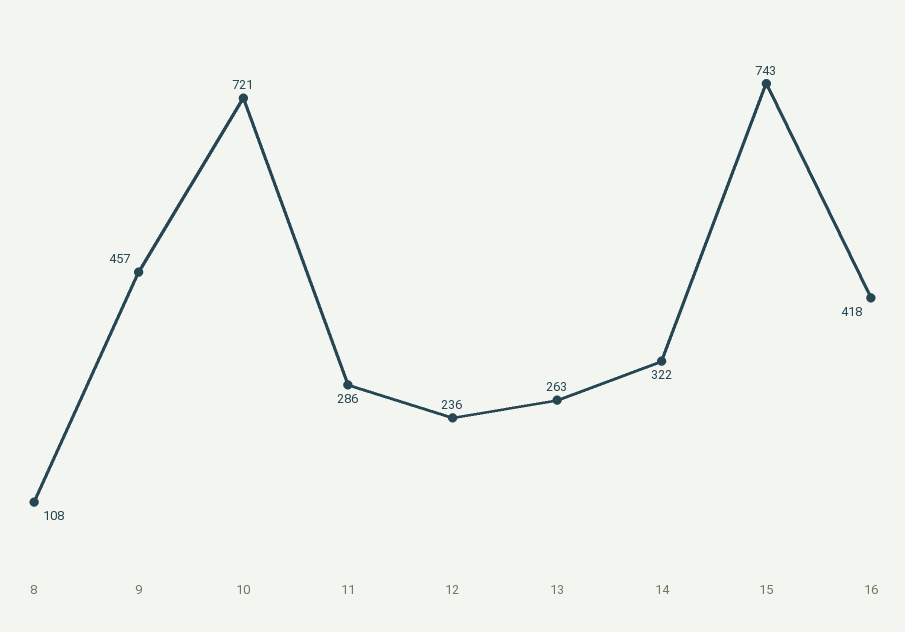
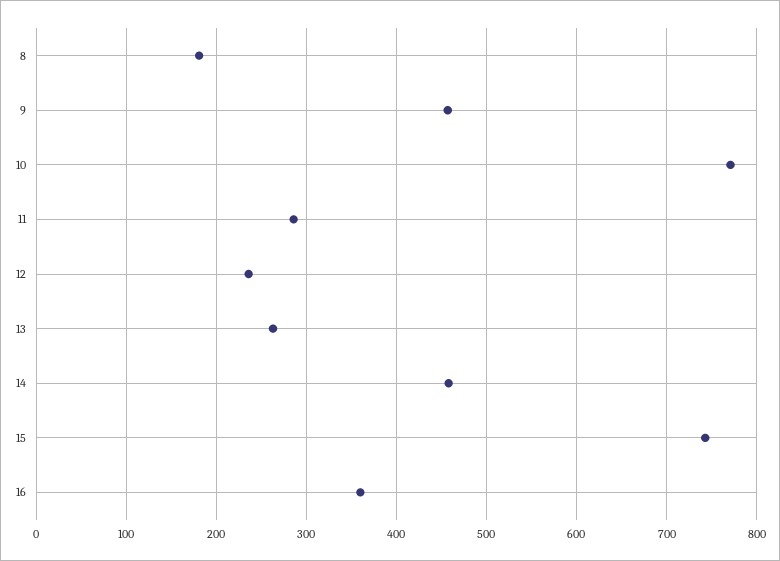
8: 108 -> 180
10: 721 -> 770
14: 322 -> 460
16: 418 -> 360

